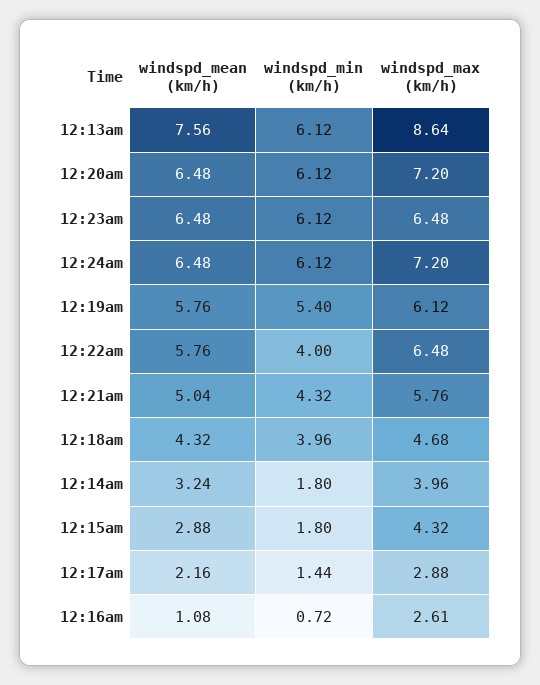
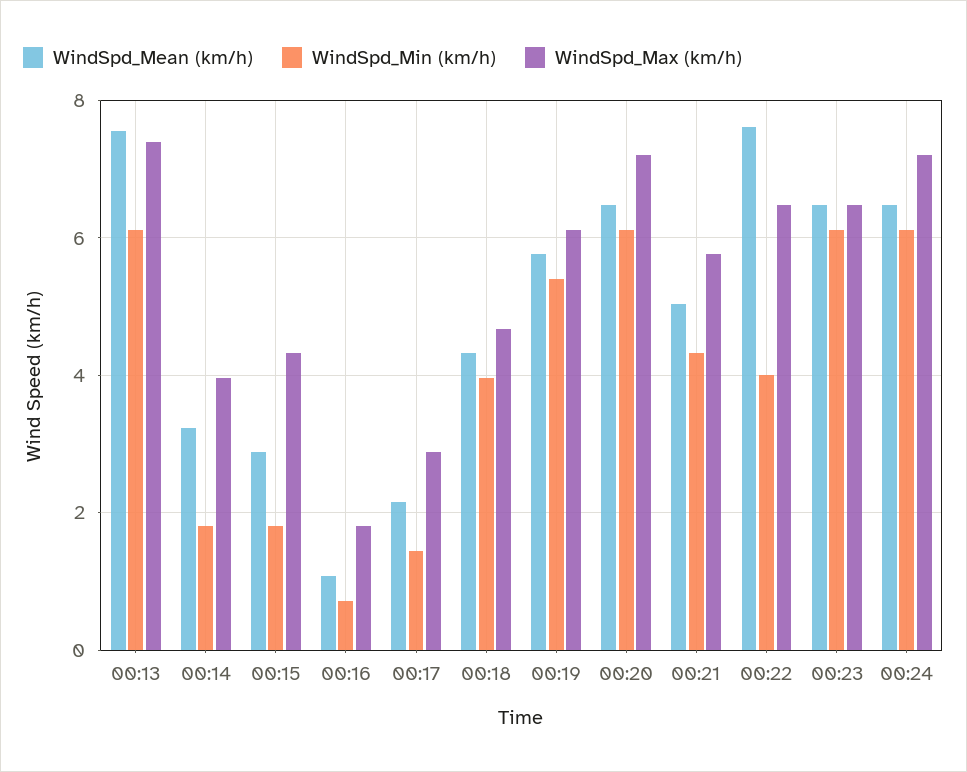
windspd_max (km/h), 12:13am: 8.64 -> 7.4
windspd_mean (km/h), 12:22am: 5.76 -> 7.6
windspd_max (km/h), 12:16am: 2.61 -> 1.8

